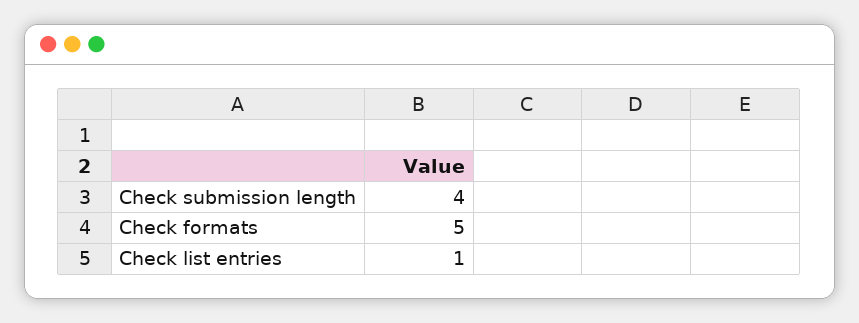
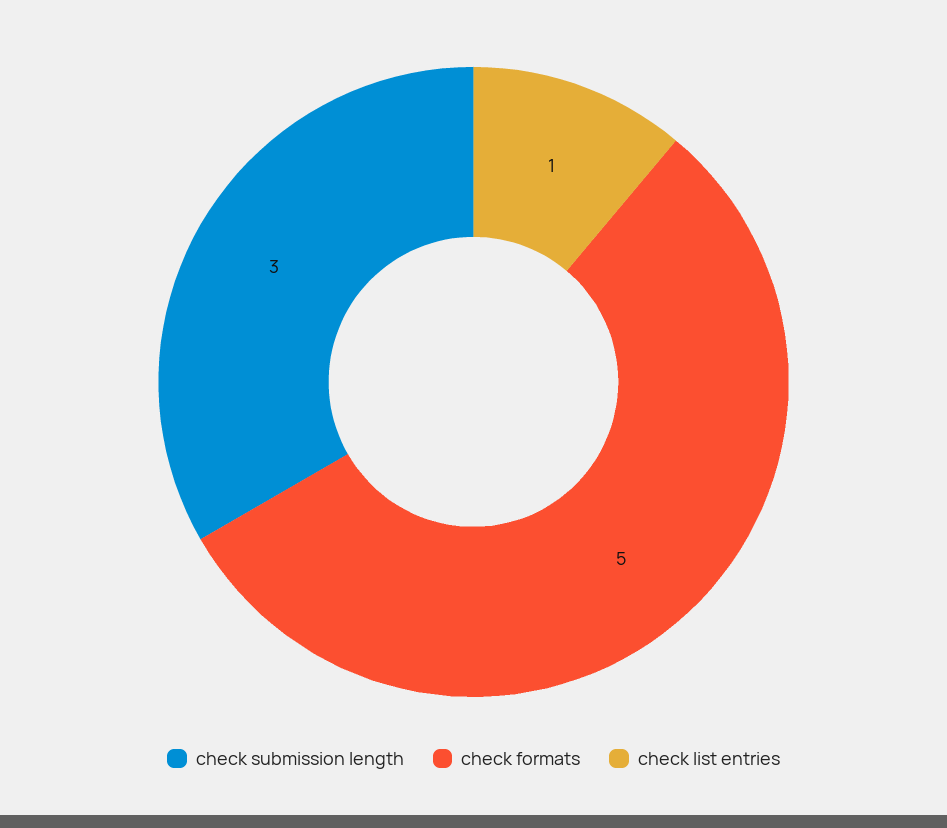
Check submission length: 4 -> 3

